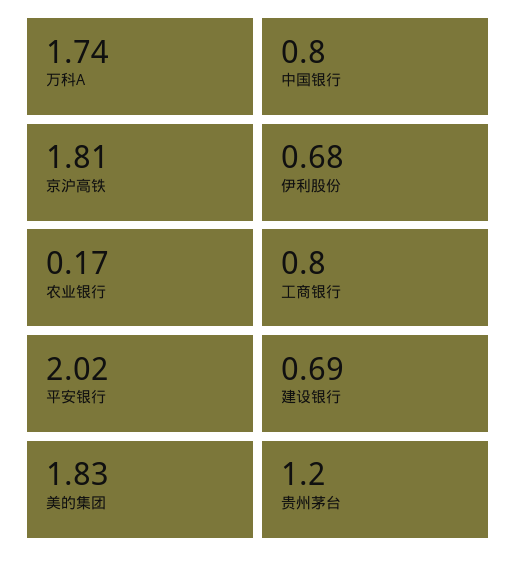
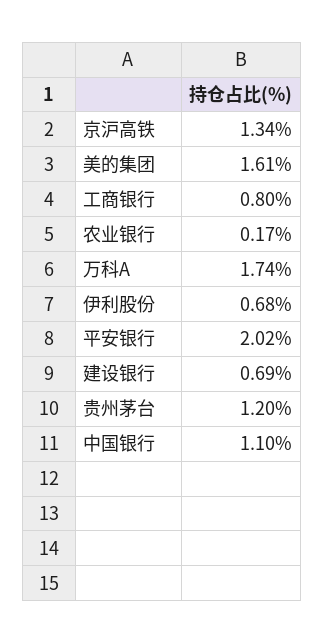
中国银行: 0.8 -> 1.1
京沪高铁: 1.81 -> 1.34
美的集团: 1.83 -> 1.61

